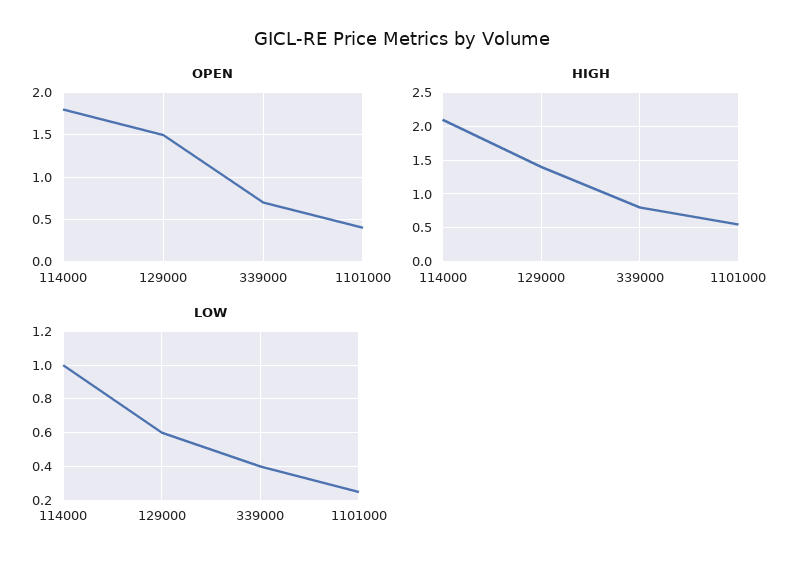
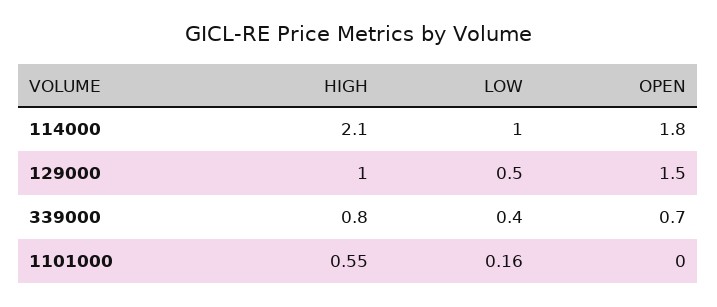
OPEN, 1101000: 0.4 -> 0
HIGH, 129000: 1.4 -> 1
LOW, 129000: 0.6 -> 0.5
LOW, 1101000: 0.25 -> 0.16

